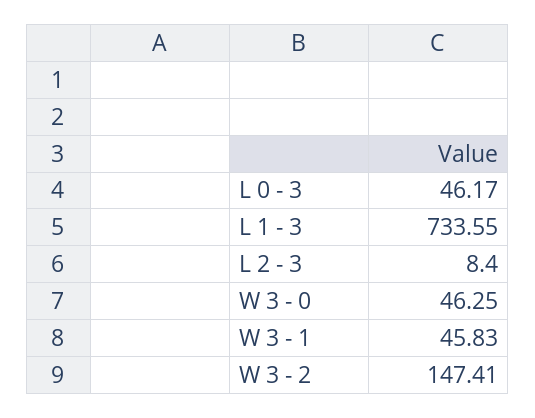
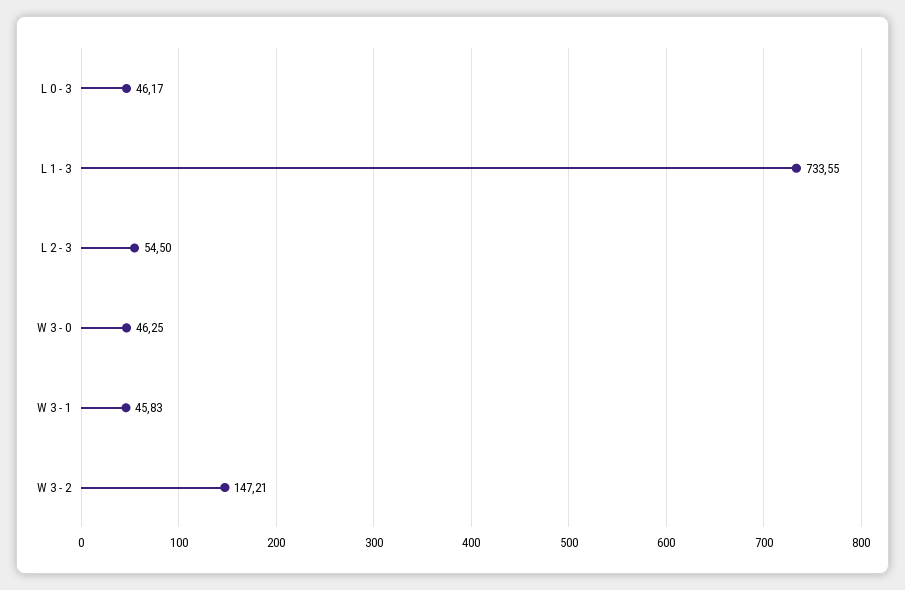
L 2 - 3: 8.4 -> 54.5
W 3 - 2: 147.41 -> 147.21

